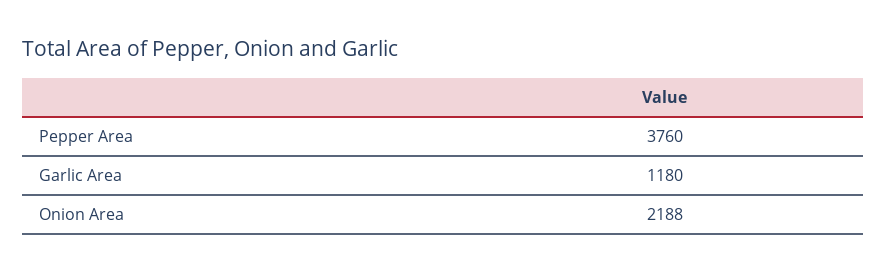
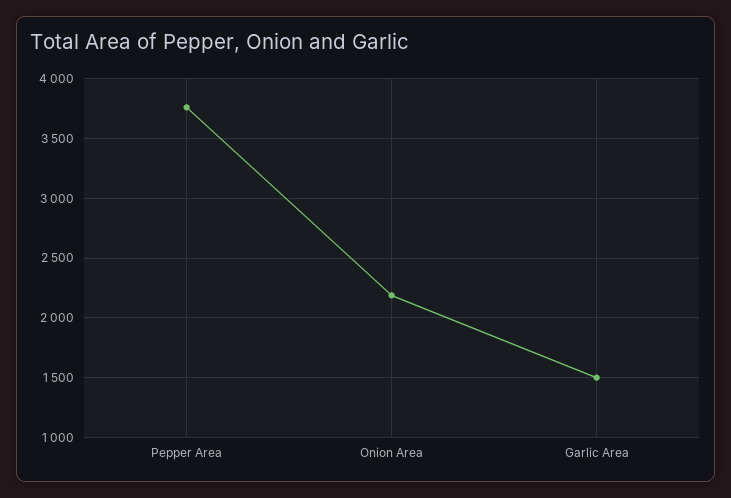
Garlic Area: 1180 -> 1500

